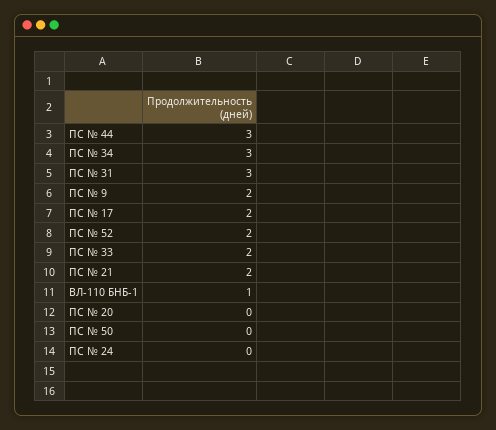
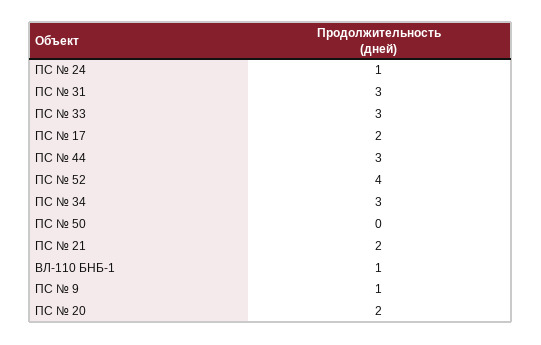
ПС № 9: 2 -> 1
ПС № 52: 2 -> 4
ПС № 33: 2 -> 3
ПС № 20: 0 -> 2
ПС № 24: 0 -> 1

